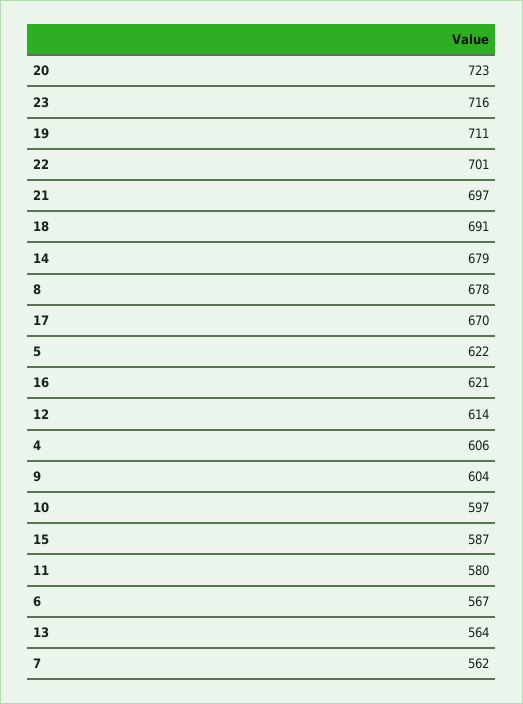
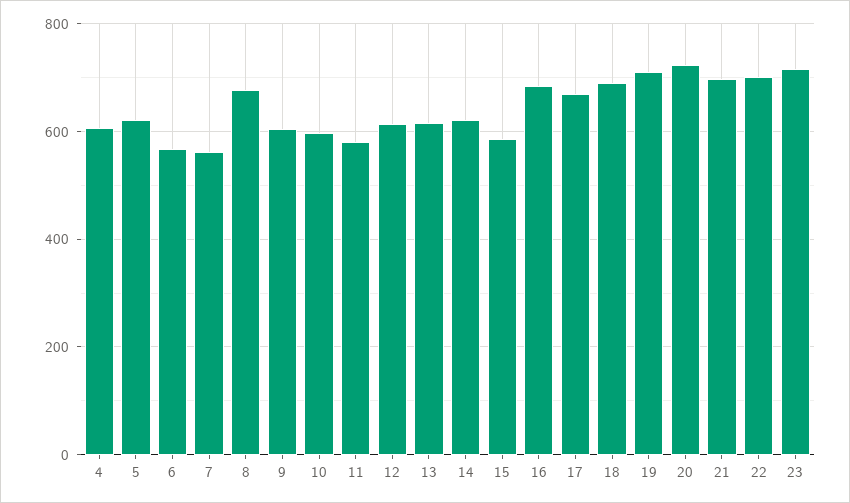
14: 679 -> 620
16: 621 -> 680
13: 564 -> 620

